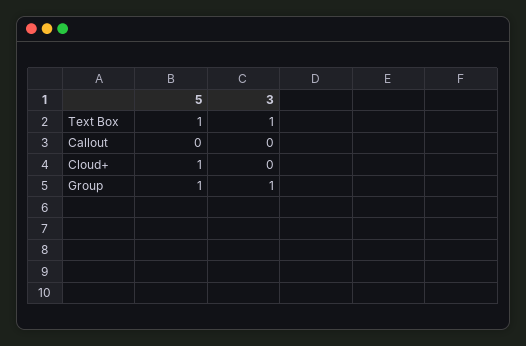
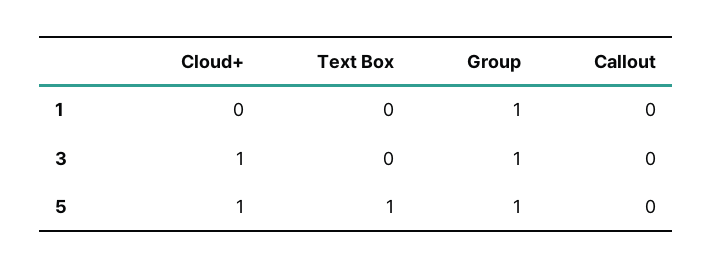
3, Text Box: 1 -> 0
3, Cloud+: 0 -> 1
1, Cloud+: none -> 0
1, Text Box: none -> 0
1, Group: none -> 1
1, Callout: none -> 0

